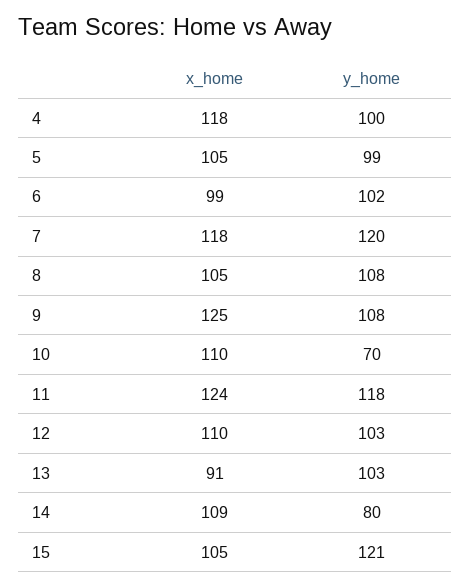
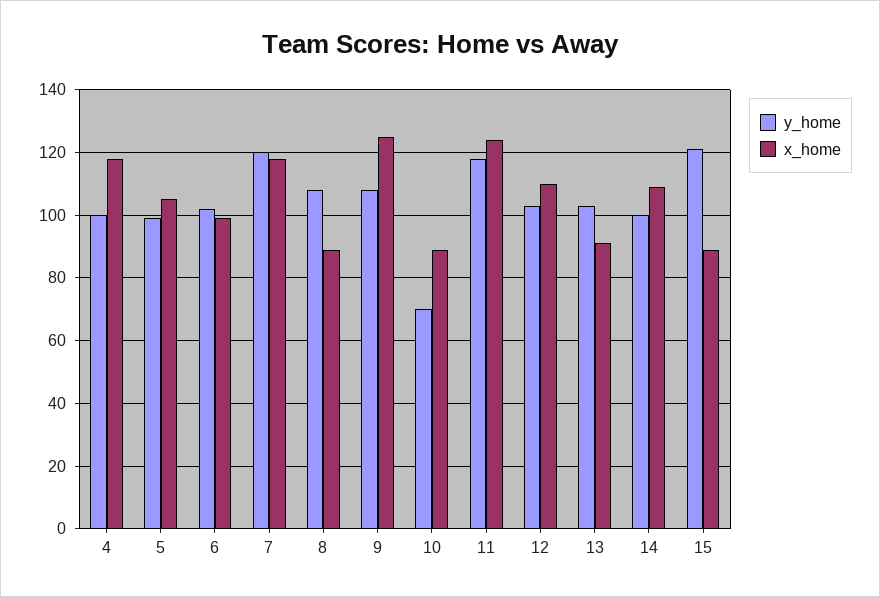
x_home, 8: 105 -> 90
x_home, 10: 110 -> 90
y_home, 14: 80 -> 100
x_home, 15: 105 -> 90

